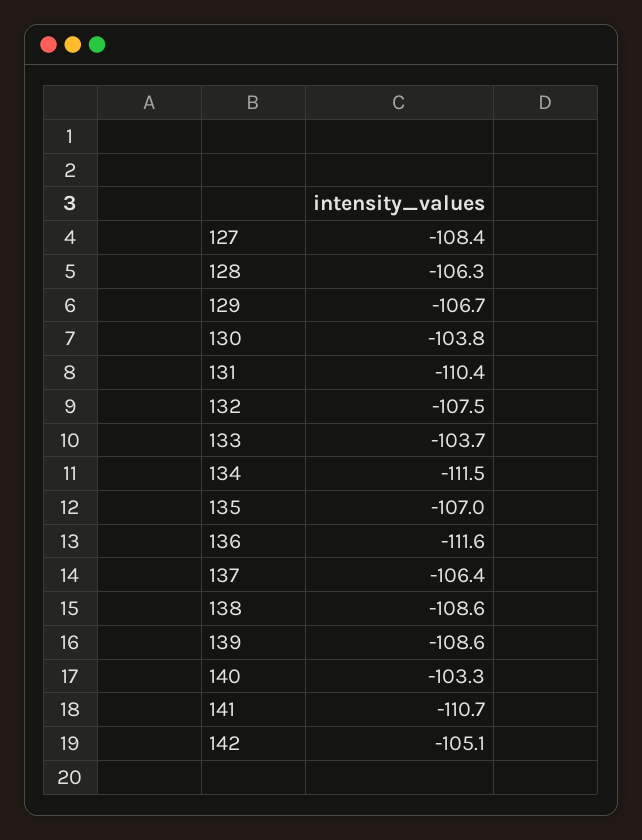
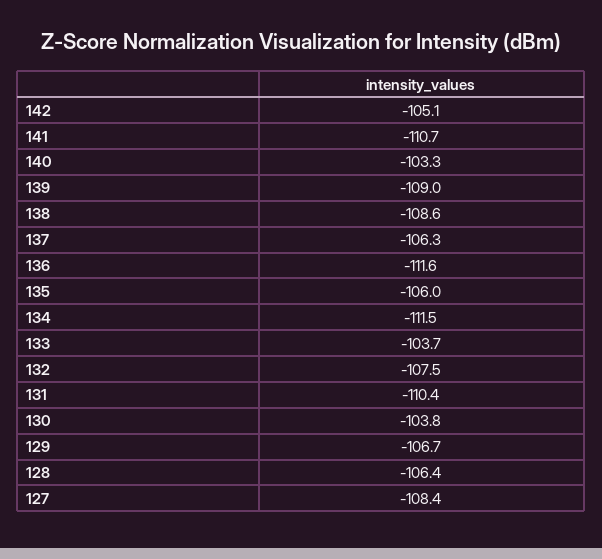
128: -106.3 -> -106.4
135: -107 -> -106
137: -106.4 -> -106.3
139: -108.6 -> -109

